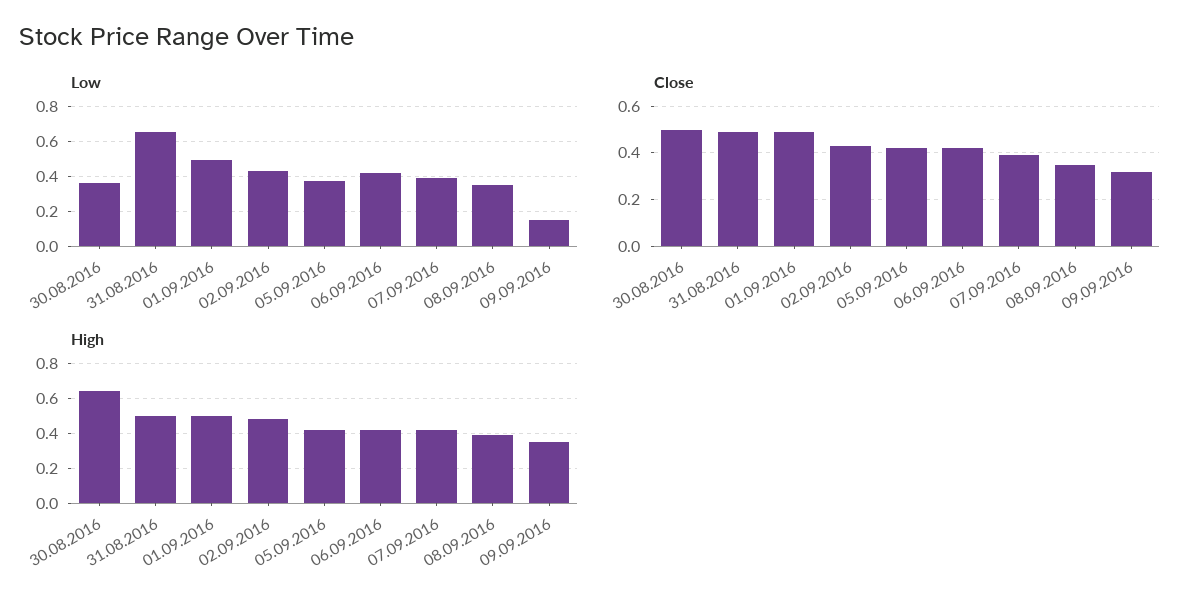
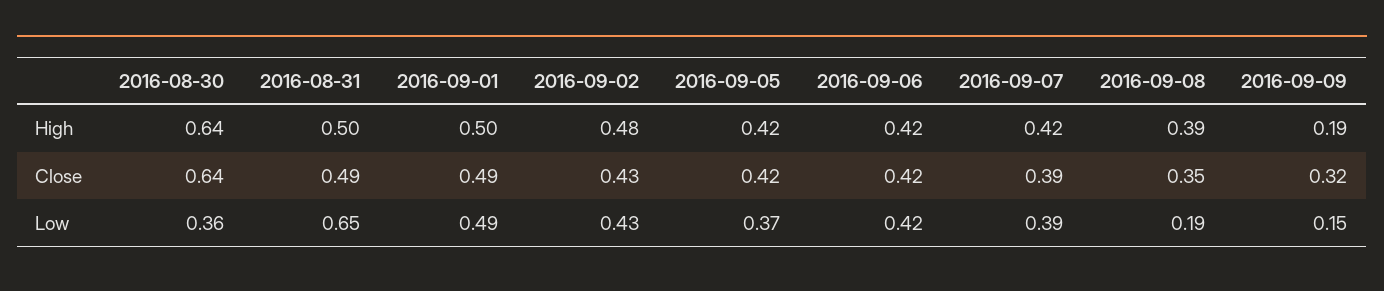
Low, 08.09.2016: 0.35 -> 0.19
Close, 30.08.2016: 0.5 -> 0.64
High, 09.09.2016: 0.35 -> 0.19

